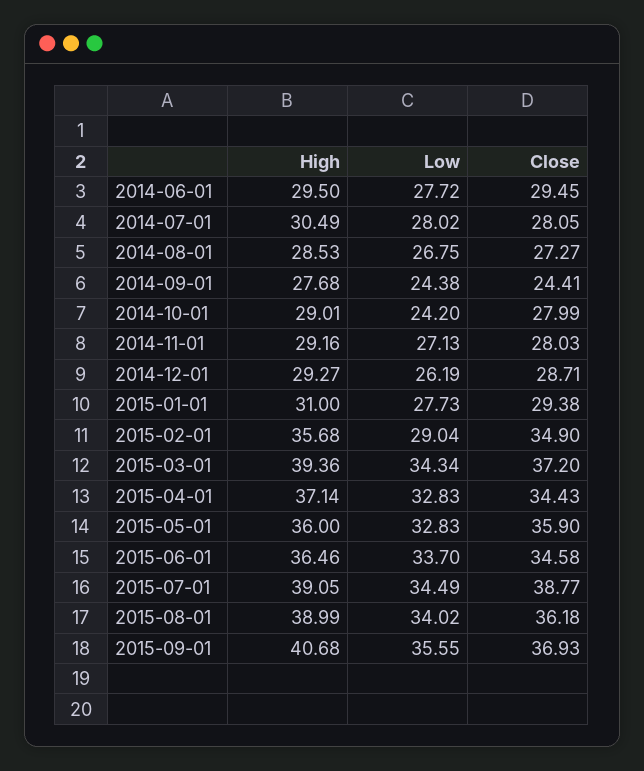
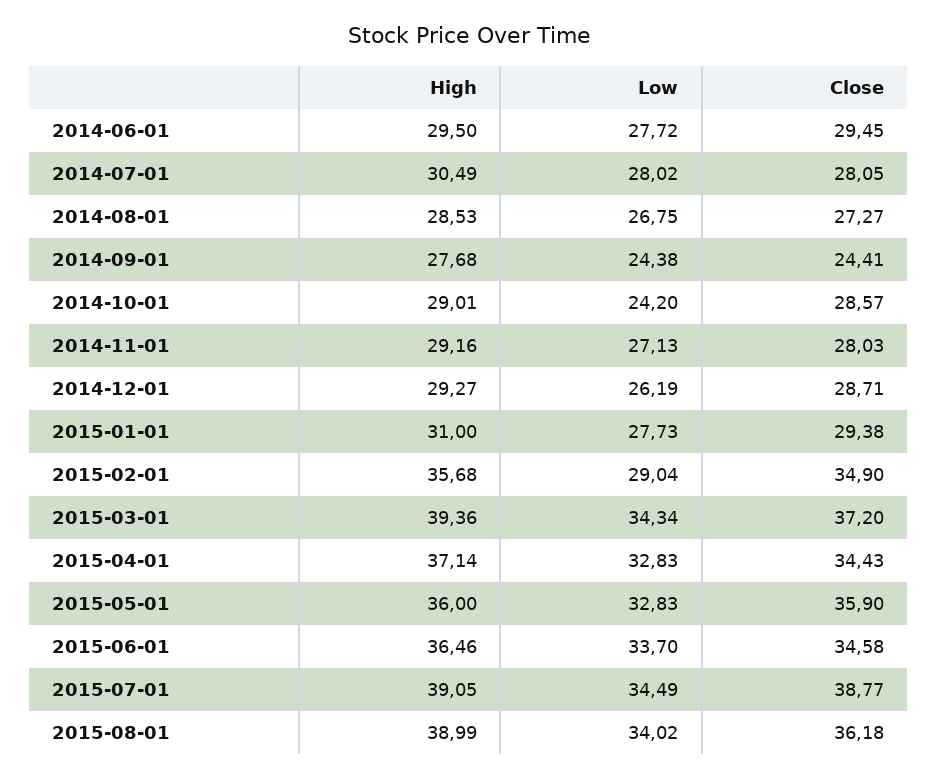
Close, 2014-10-01: 27.99 -> 28.57
High, 2015-09-01: 40.68 -> none
Low, 2015-09-01: 35.55 -> none
Close, 2015-09-01: 36.93 -> none

